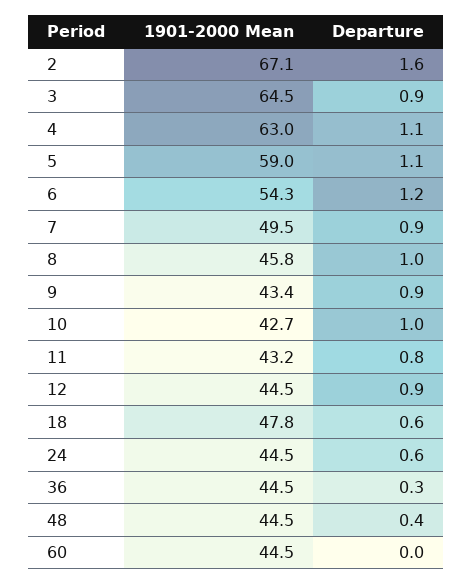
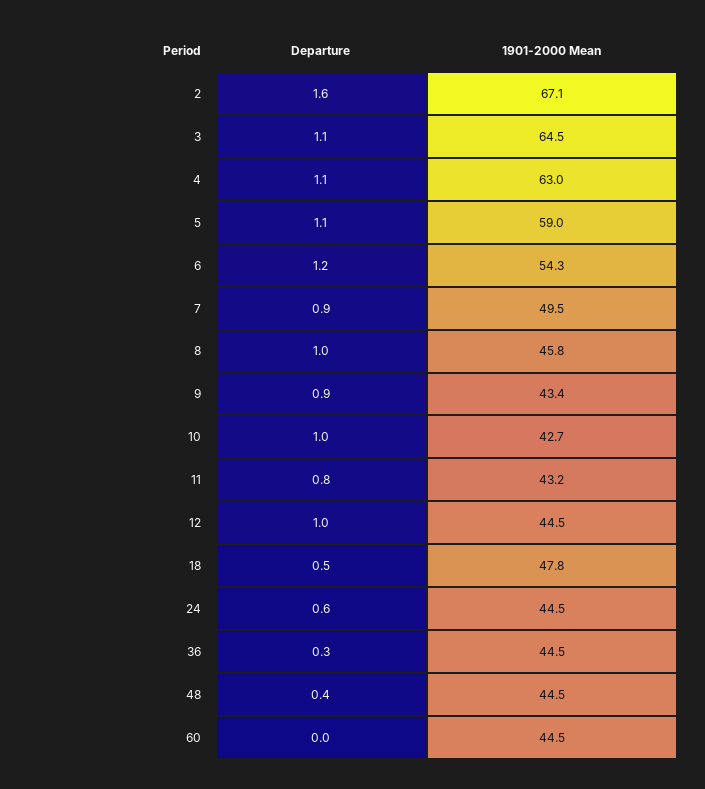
Departure, 3: 0.9 -> 1.1
Departure, 12: 0.9 -> 1
Departure, 18: 0.6 -> 0.5

